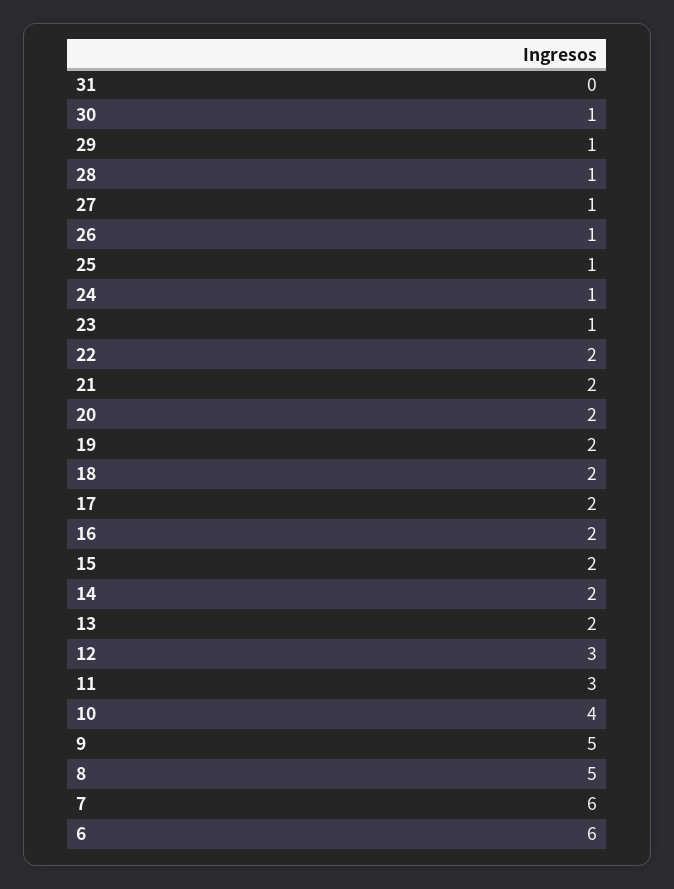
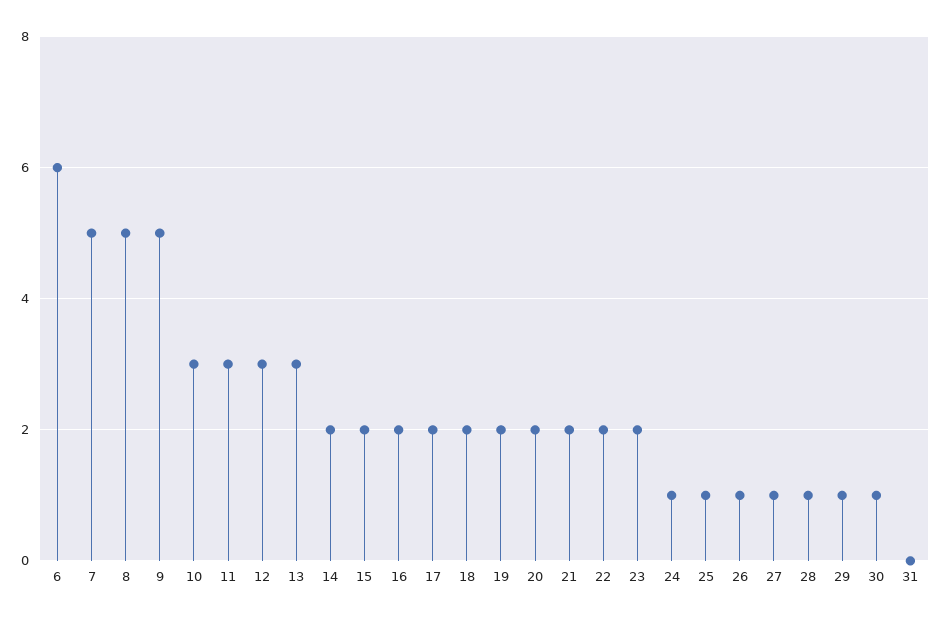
23: 1 -> 2
13: 2 -> 3
10: 4 -> 3
7: 6 -> 5

